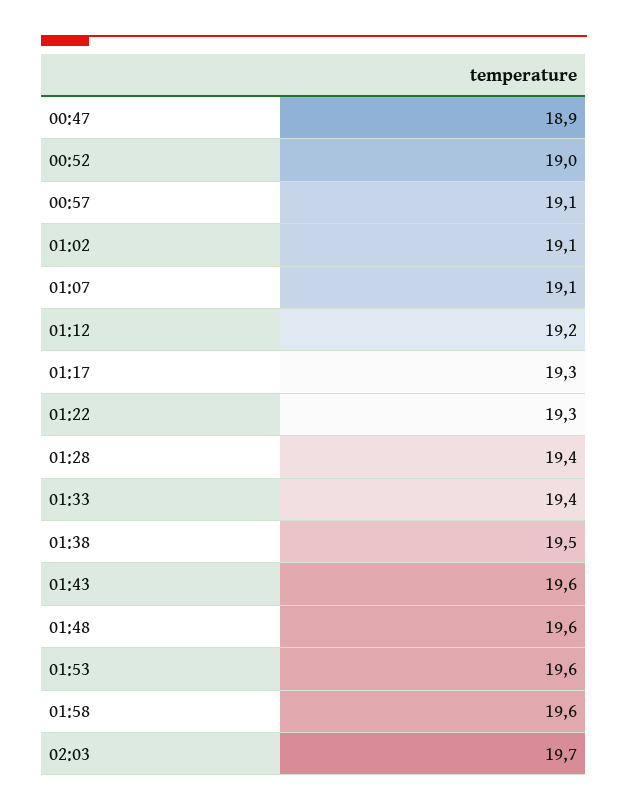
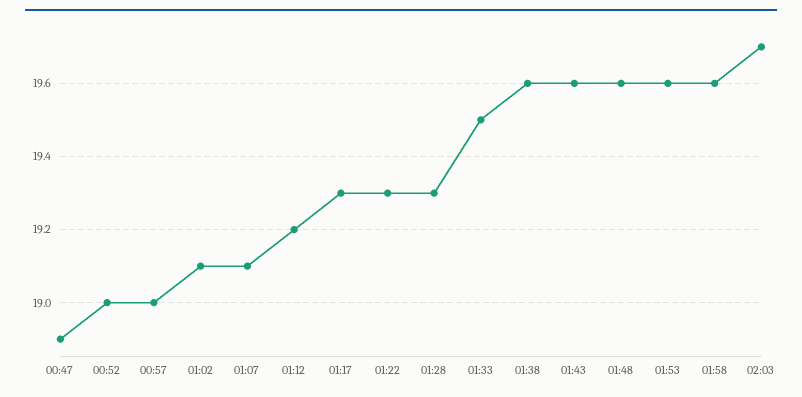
00:57: 19.1 -> 19
01:28: 19.4 -> 19.3
01:33: 19.4 -> 19.5
01:38: 19.5 -> 19.6

